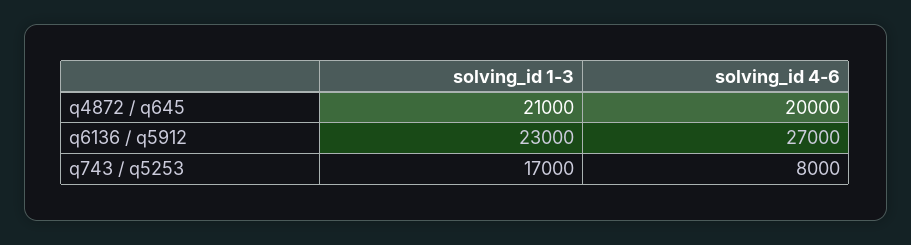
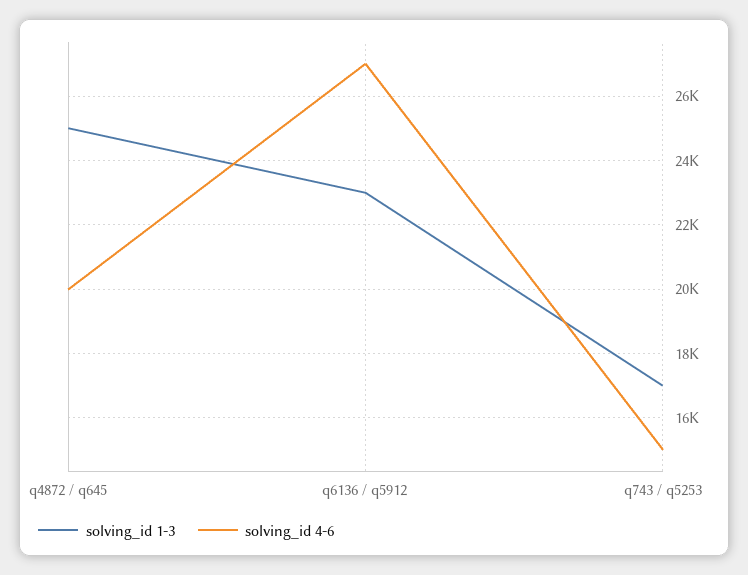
solving_id 1-3, q4872 / q645: 21000 -> 25000
solving_id 4-6, q743 / q5253: 8000 -> 15000

